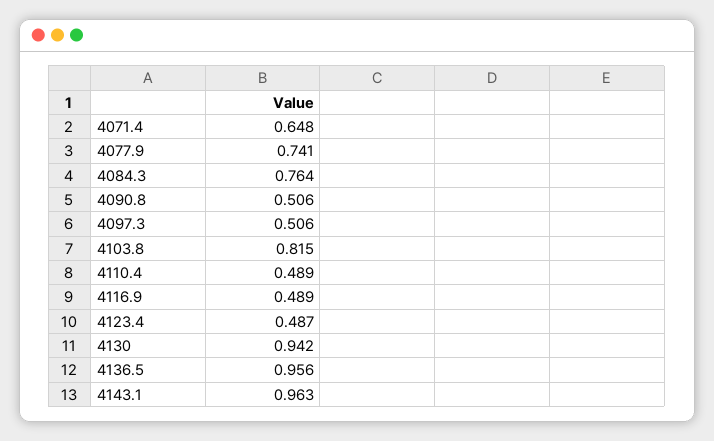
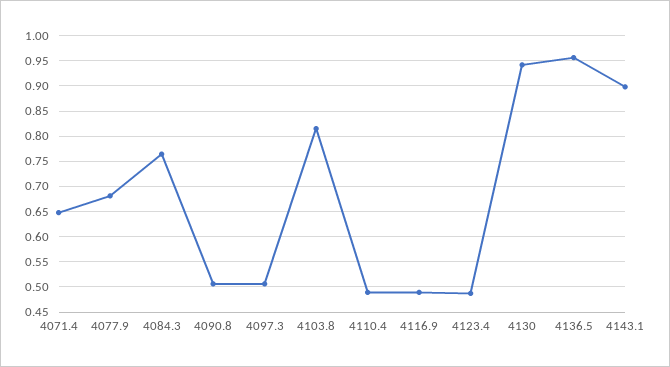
4077.9: 0.741 -> 0.675
4143.1: 0.963 -> 0.9

